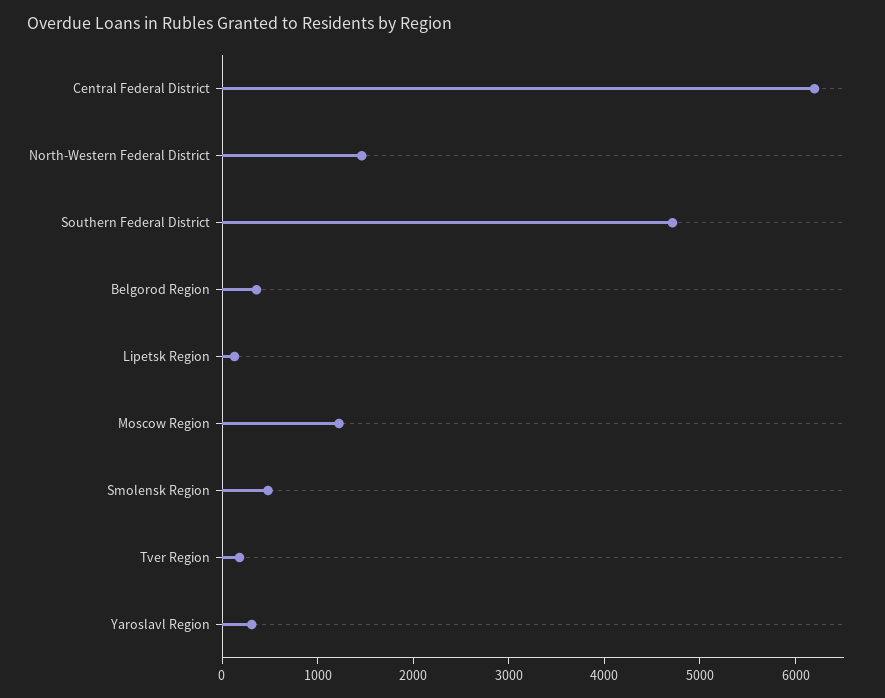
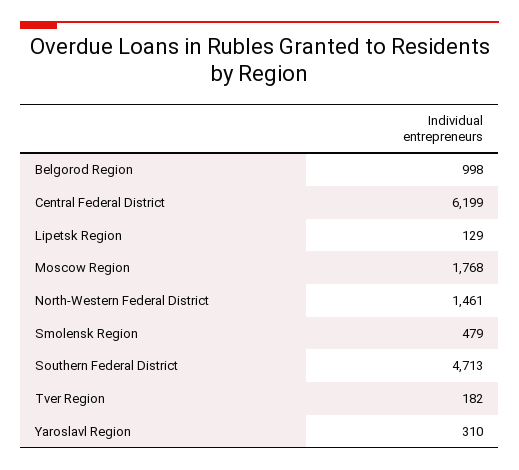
Belgorod Region: 400 -> 998
Moscow Region: 1200 -> 1768

